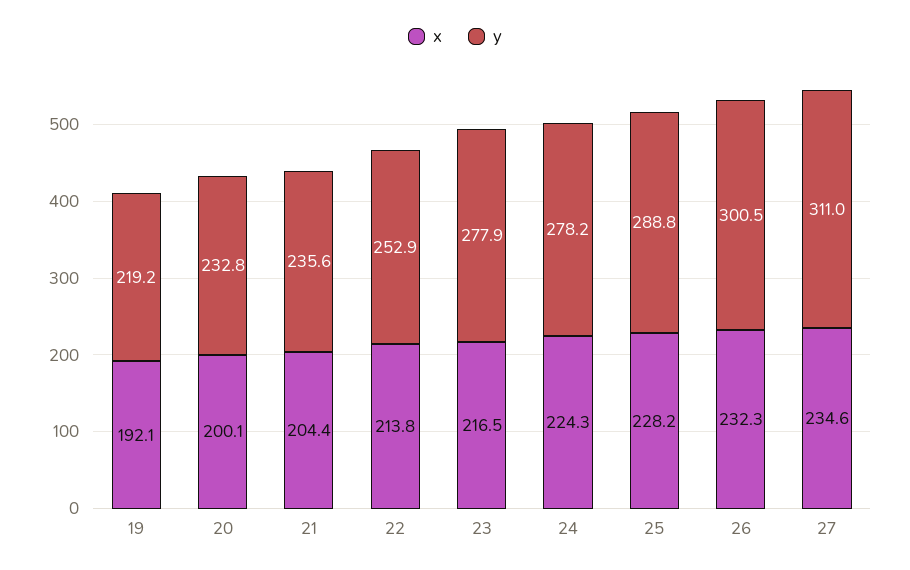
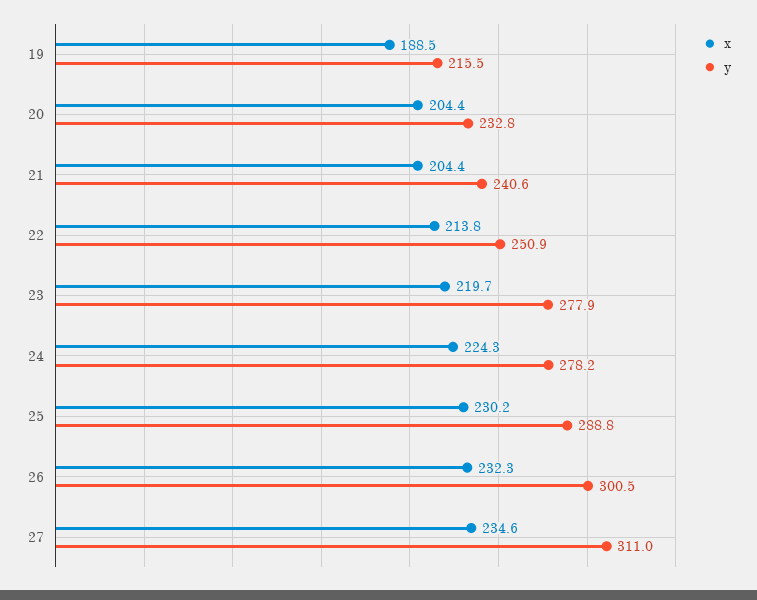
x, 19: 192.1 -> 188.5
y, 19: 219.2 -> 215.5
x, 20: 200.1 -> 204.4
y, 21: 235.6 -> 240.6
y, 22: 252.9 -> 250.9
x, 23: 216.5 -> 219.7
x, 25: 228.2 -> 230.2

